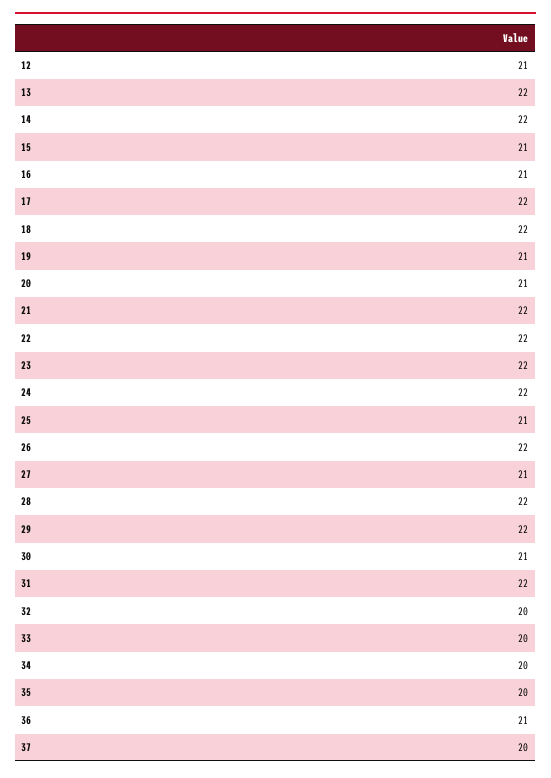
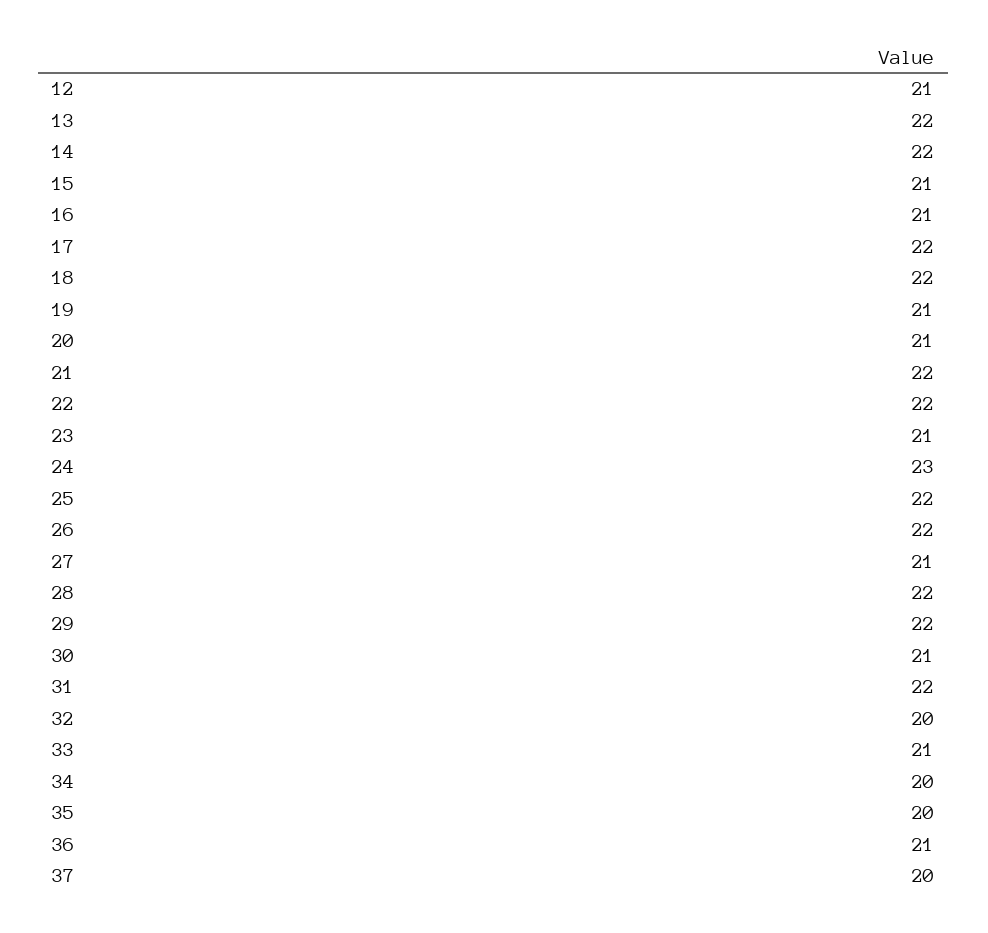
23: 22 -> 21
24: 22 -> 23
25: 21 -> 22
33: 20 -> 21

